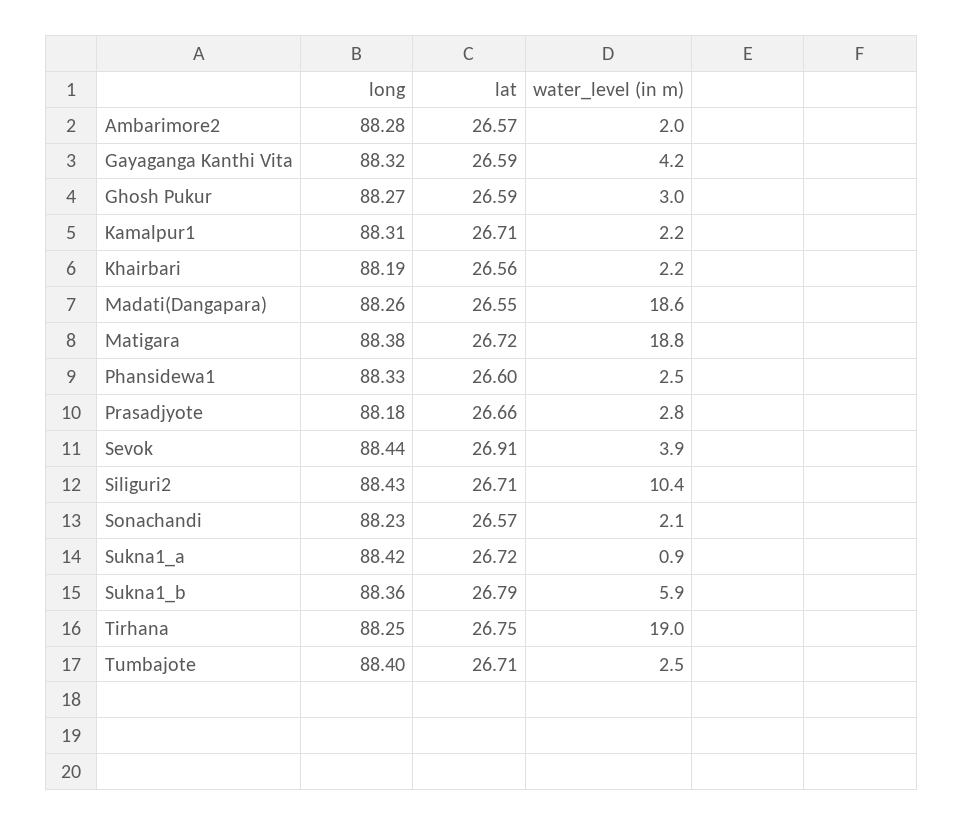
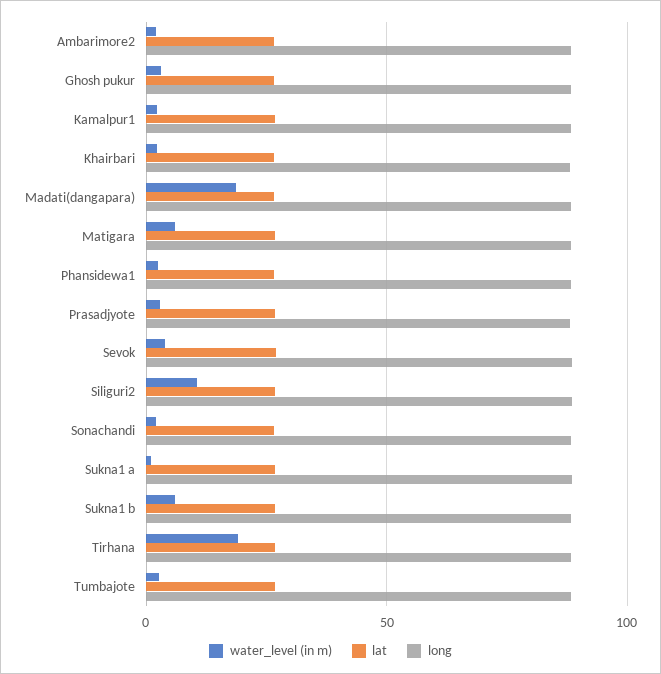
long, Gayaganga Kanthi Vita: 88.32 -> none
lat, Gayaganga Kanthi Vita: 26.59 -> none
water_level (in m), Gayaganga Kanthi Vita: 4.2 -> none
water_level (in m), Matigara: 18.8 -> 5

